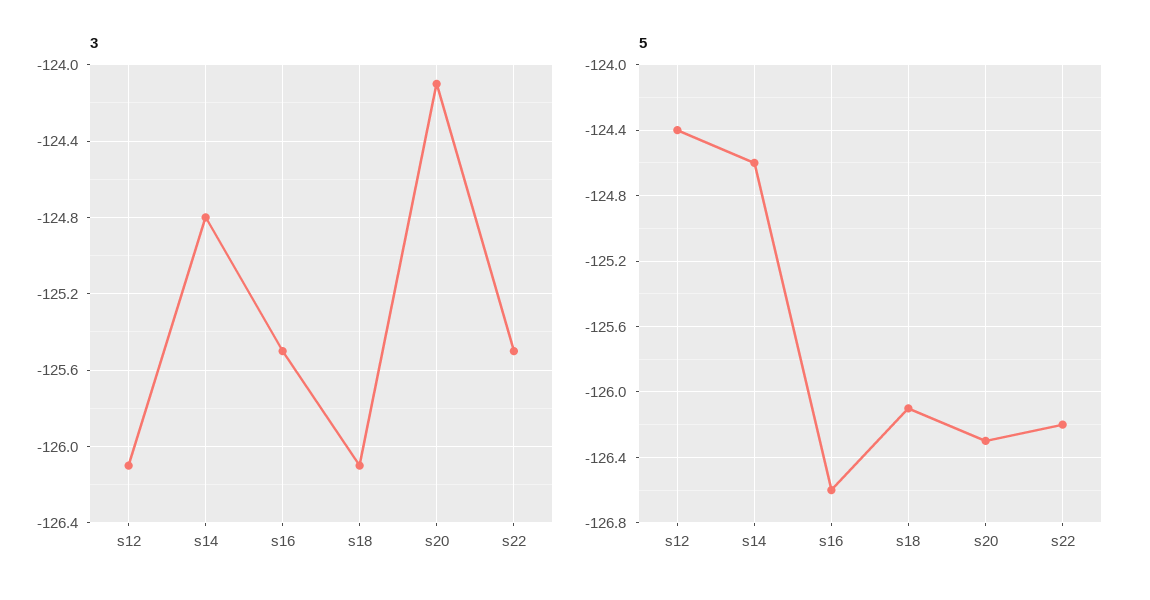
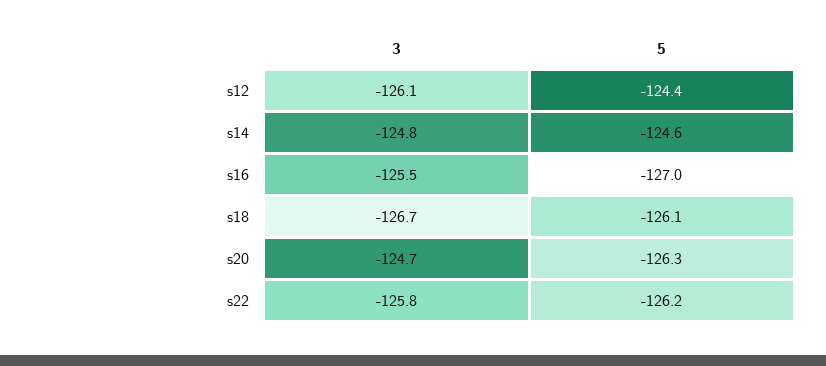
3, s18: -126.1 -> -126.7
3, s20: -124.1 -> -124.7
3, s22: -125.5 -> -125.8
5, s16: -126.6 -> -127

